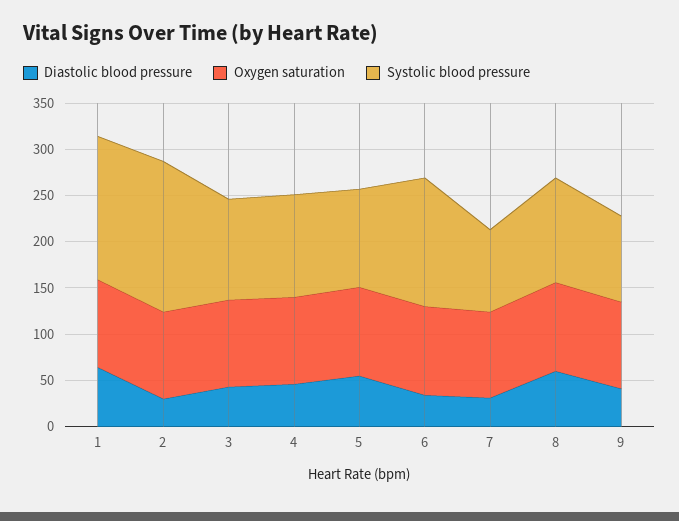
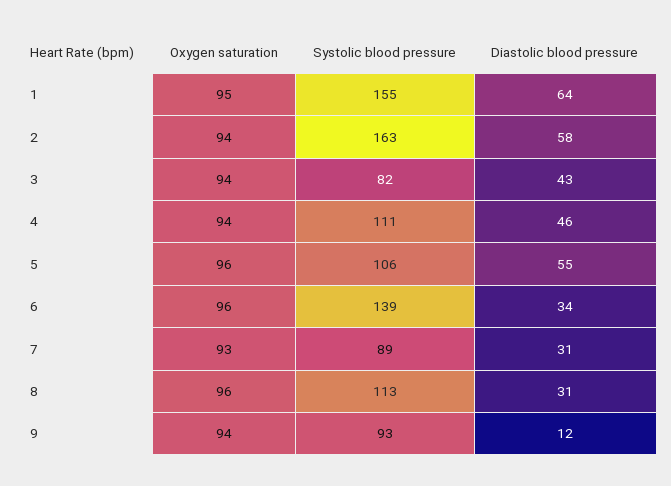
Diastolic blood pressure, 2: 30 -> 58
Systolic blood pressure, 3: 110 -> 82
Diastolic blood pressure, 8: 60 -> 31
Diastolic blood pressure, 9: 40 -> 12

